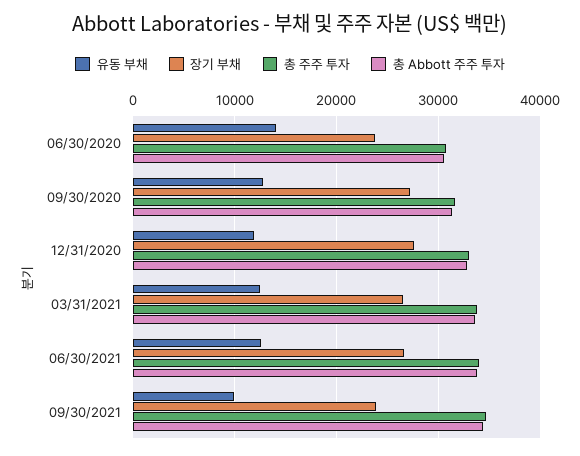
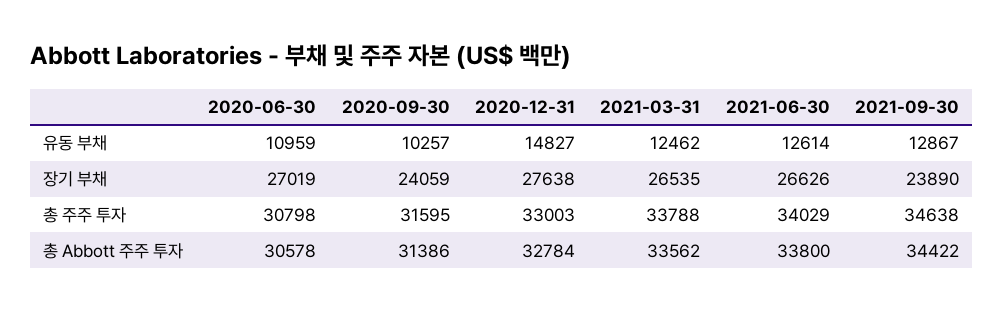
유동 부채, 06/30/2020: 14000 -> 10959
장기 부채, 06/30/2020: 24000 -> 27019
유동 부채, 09/30/2020: 13000 -> 10257
장기 부채, 09/30/2020: 27000 -> 24059
유동 부채, 12/31/2020: 12000 -> 14827
유동 부채, 09/30/2021: 10000 -> 12867

